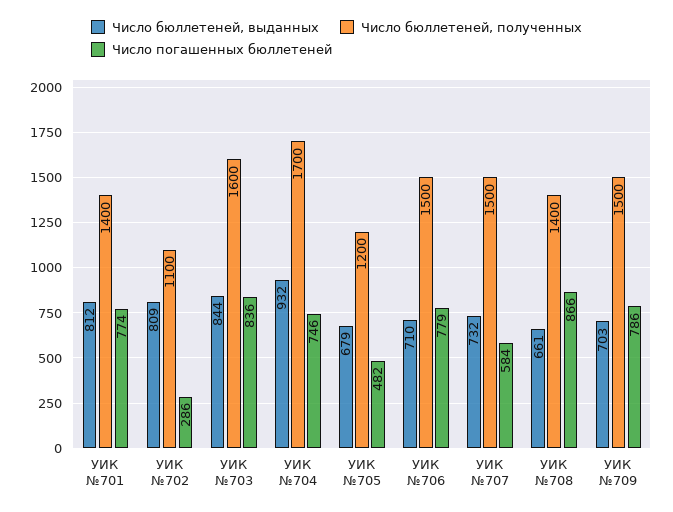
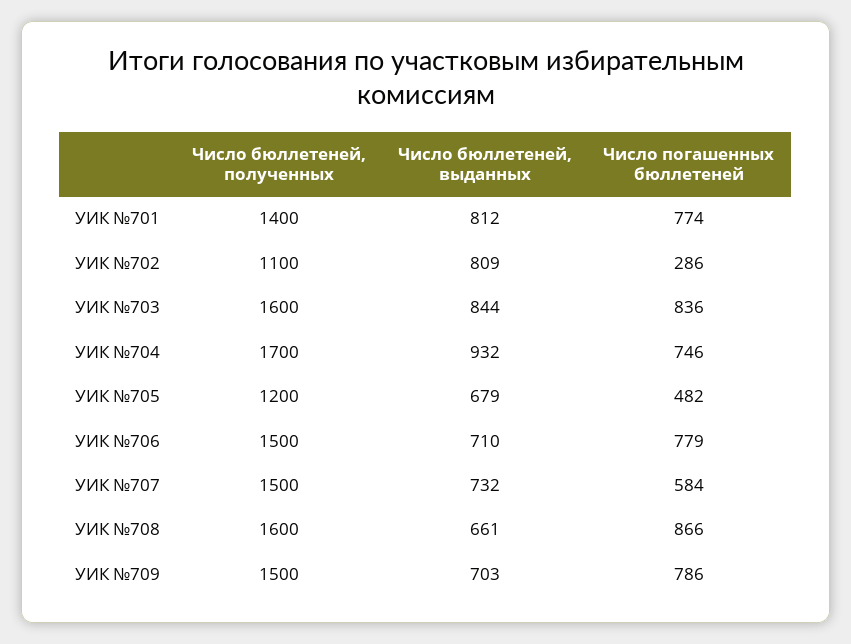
Число бюллетеней, полученных, УИК №708: 1400 -> 1600

